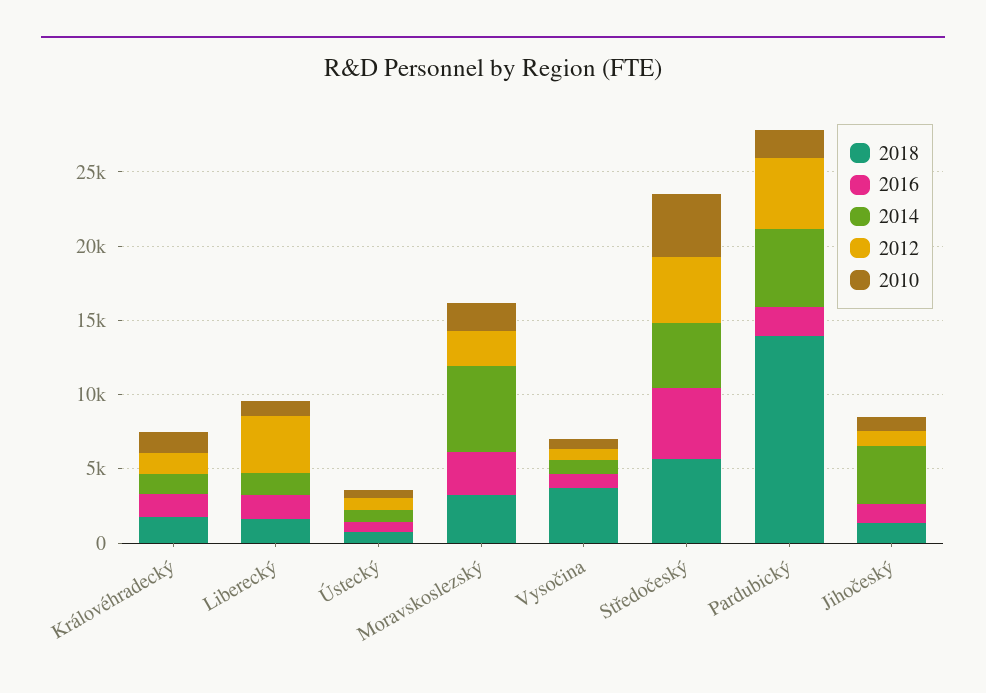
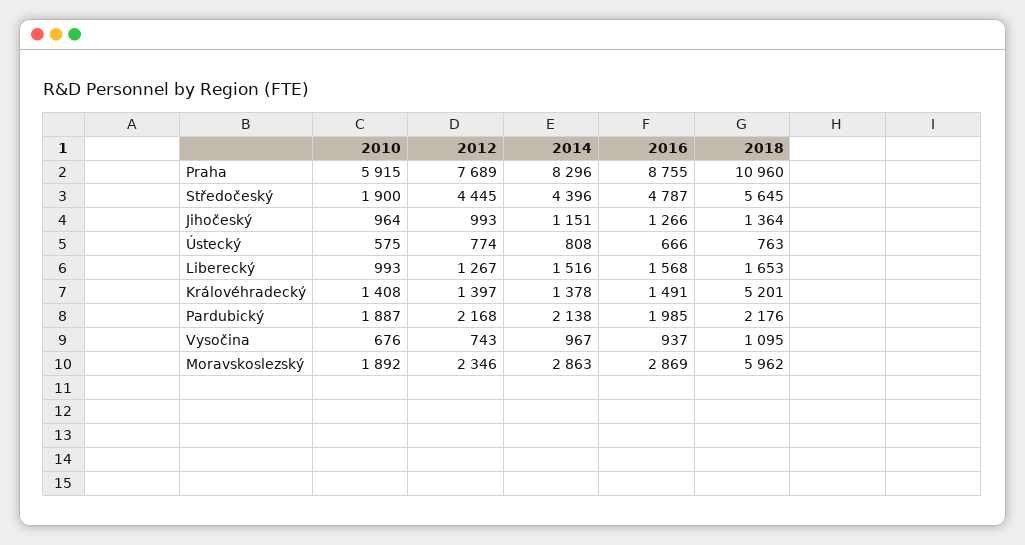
2018, Královéhradecký: 2000 -> 5201
2012, Liberecký: 4000 -> 1267
2018, Moravskoslezský: 3000 -> 5962
2014, Moravskoslezský: 6000 -> 2863
2018, Vysočina: 4000 -> 1095
2010, Středočeský: 4000 -> 1900
2018, Pardubický: 14000 -> 2176
2014, Pardubický: 5000 -> 2138
2012, Pardubický: 5000 -> 2168
2014, Jihočeský: 4000 -> 1151
2010, Praha: none -> 5915
2012, Praha: none -> 7689
2014, Praha: none -> 8296
2016, Praha: none -> 8755
2018, Praha: none -> 10960

